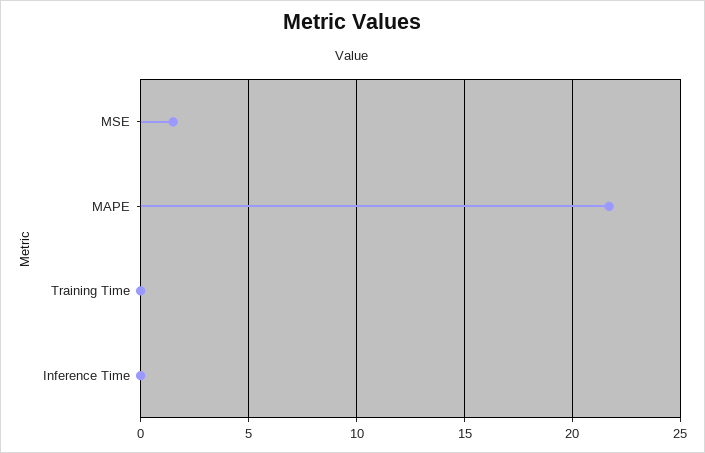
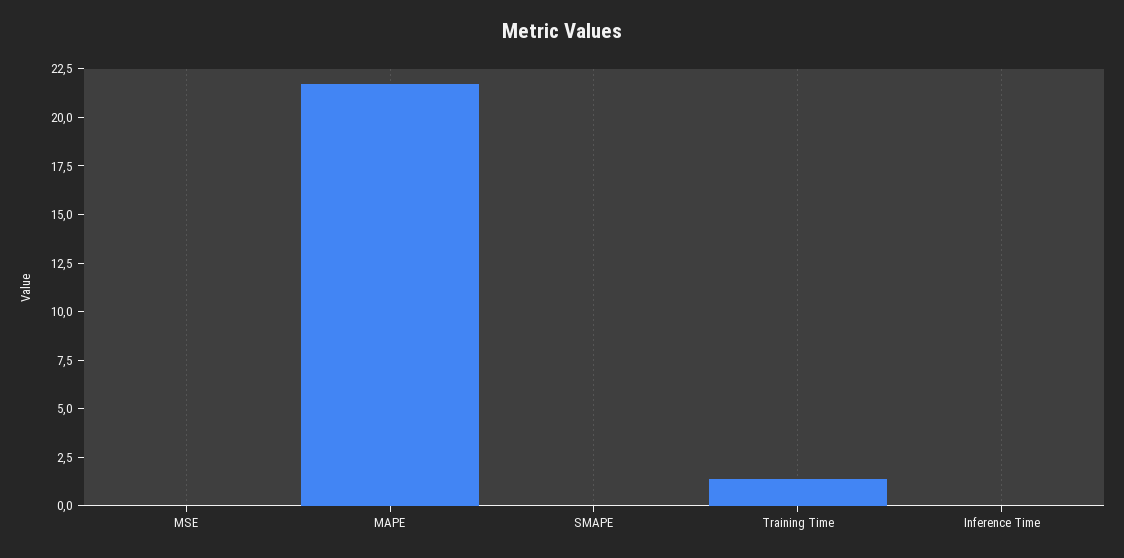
MSE: 1.5 -> 0
Training Time: 0 -> 1.5
SMAPE: none -> 0

